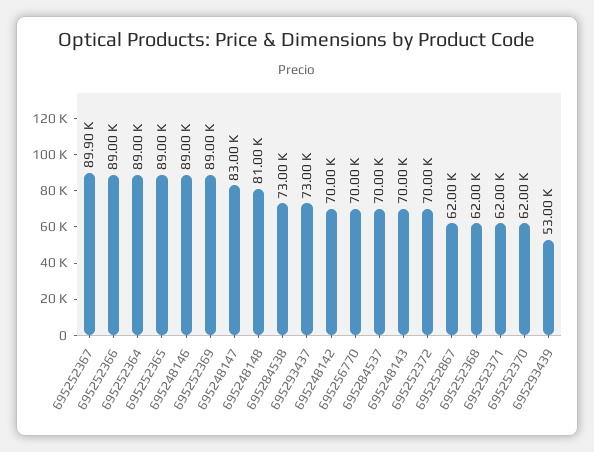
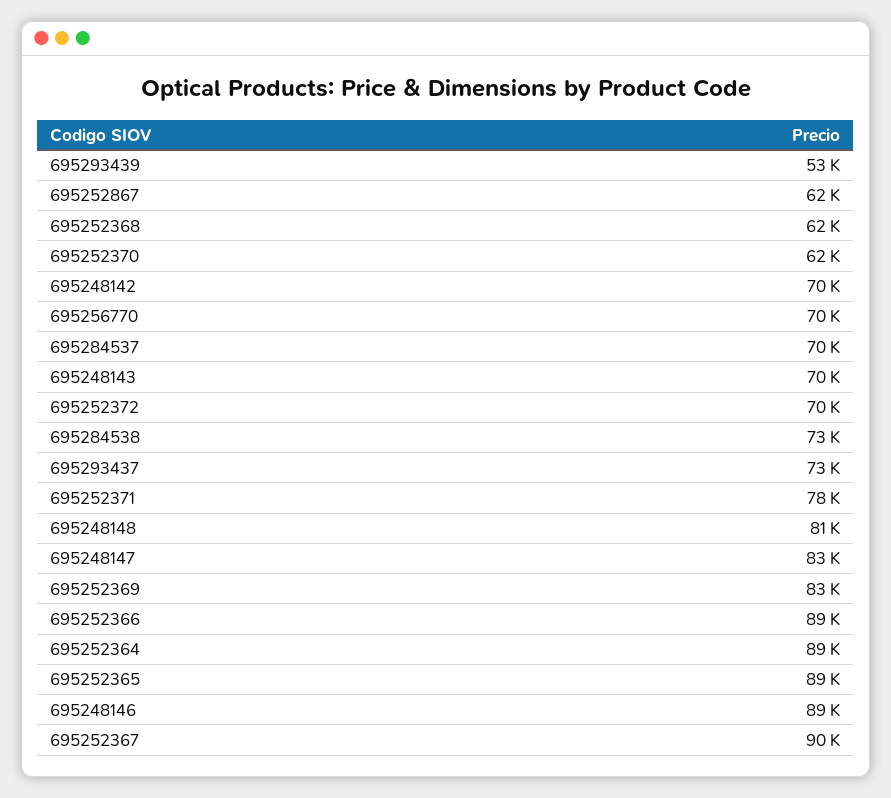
695252369: 89000 -> 83000
695252371: 62000 -> 78000

